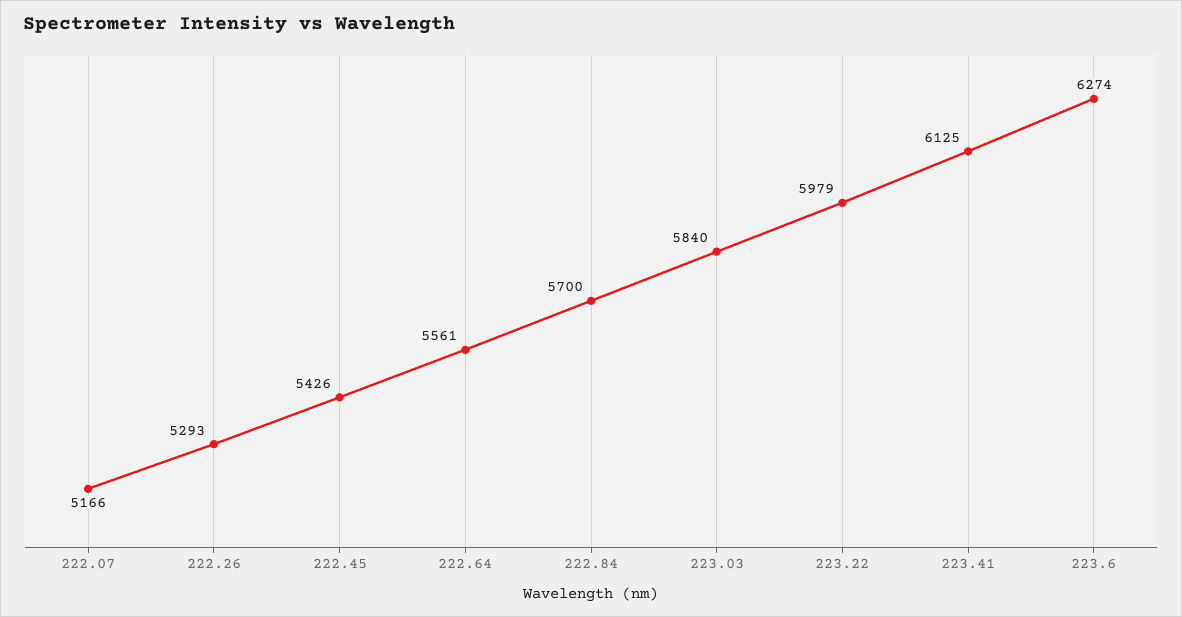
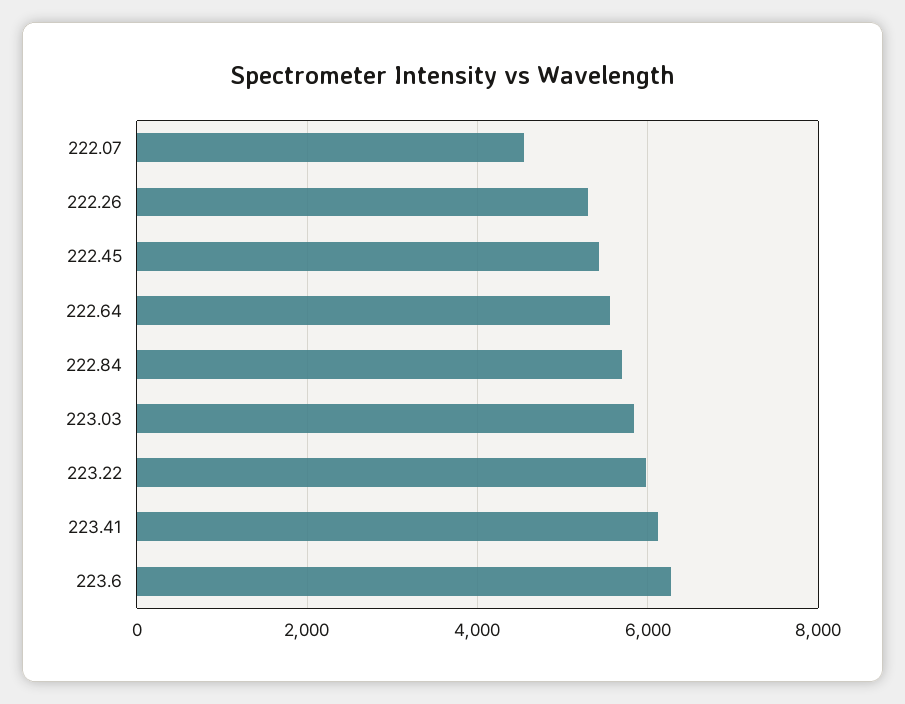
222.07: 5166 -> 4600

